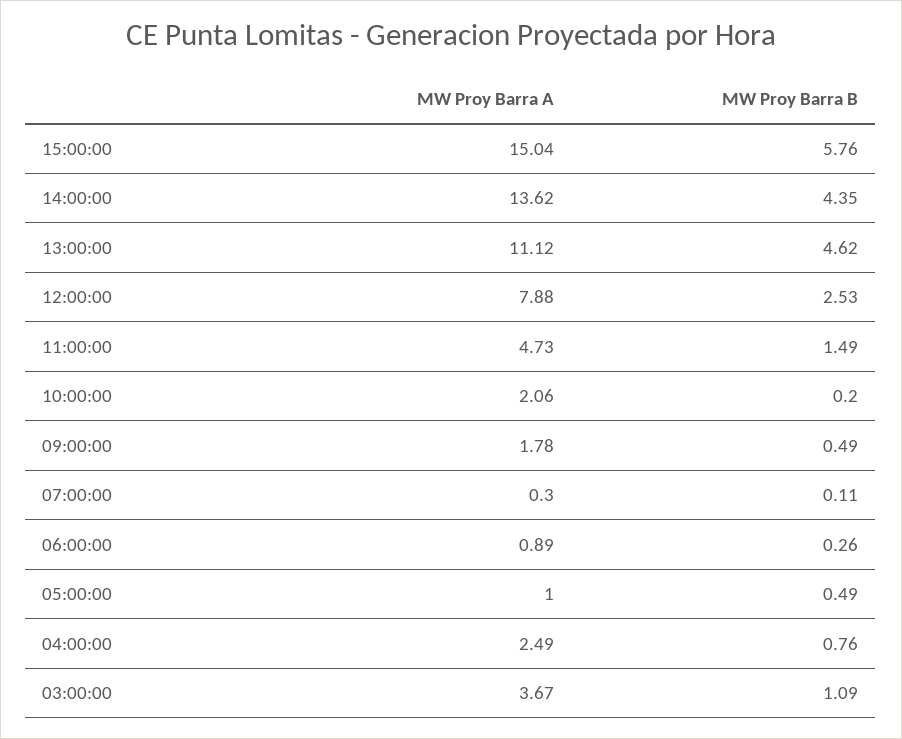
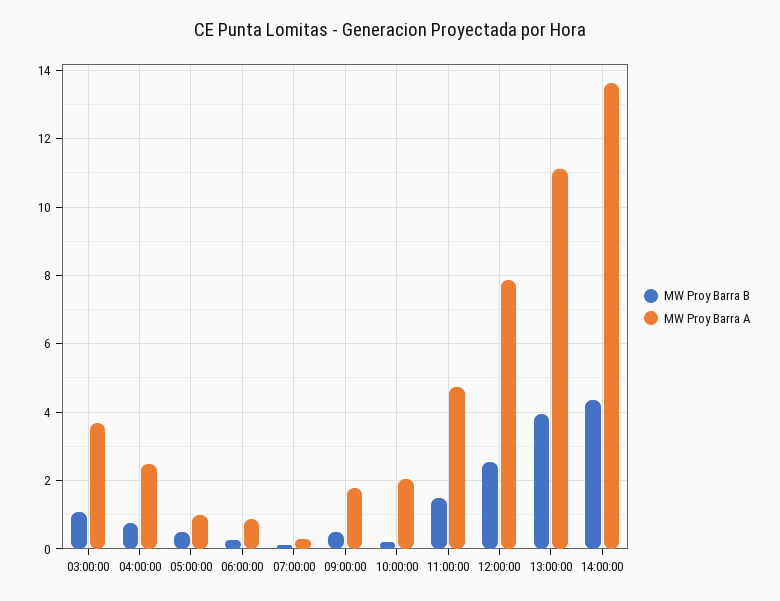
MW Proy Barra A, 15:00:00: 15.04 -> none
MW Proy Barra B, 15:00:00: 5.76 -> none
MW Proy Barra B, 13:00:00: 4.62 -> 4

